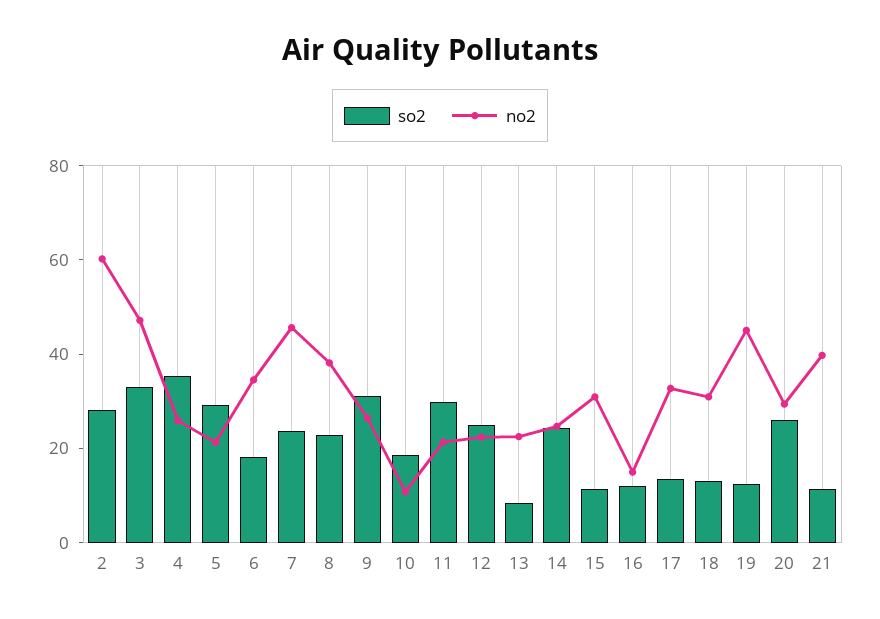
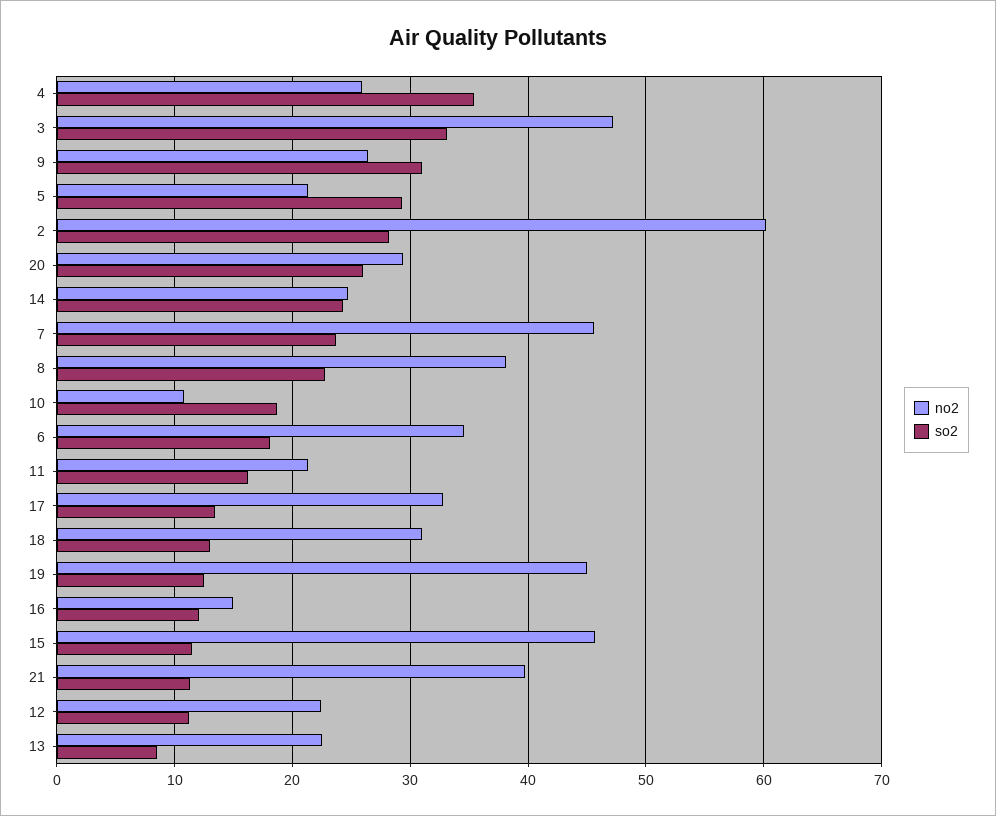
so2, 11: 30 -> 16
so2, 12: 25 -> 11
no2, 15: 30 -> 46

